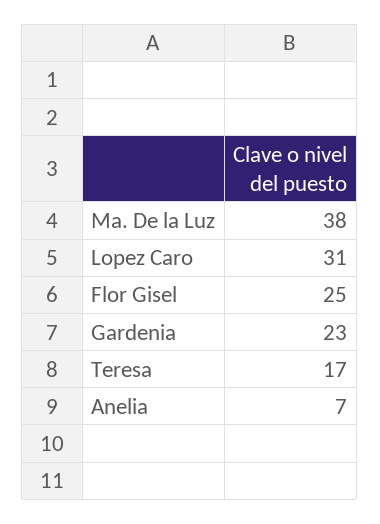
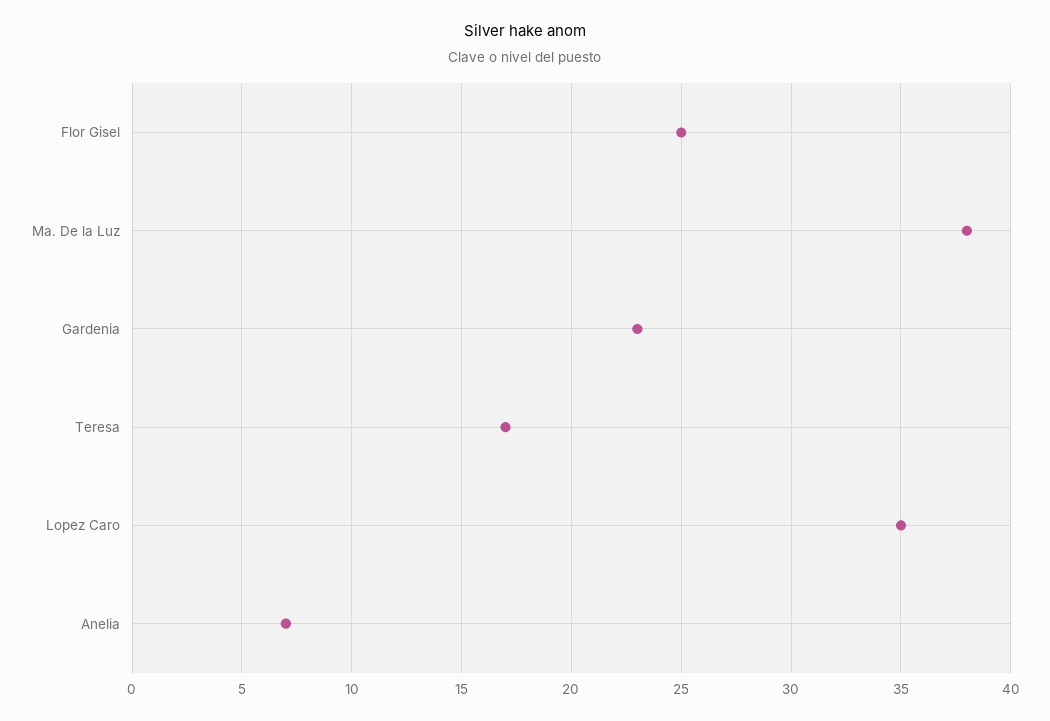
Lopez Caro: 31 -> 35

